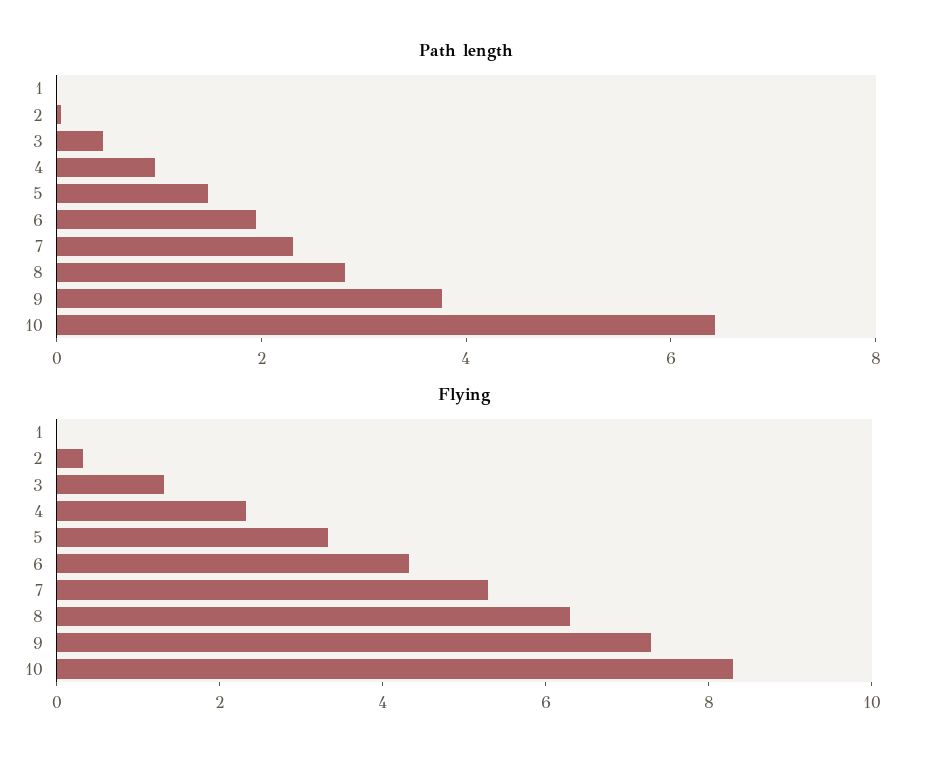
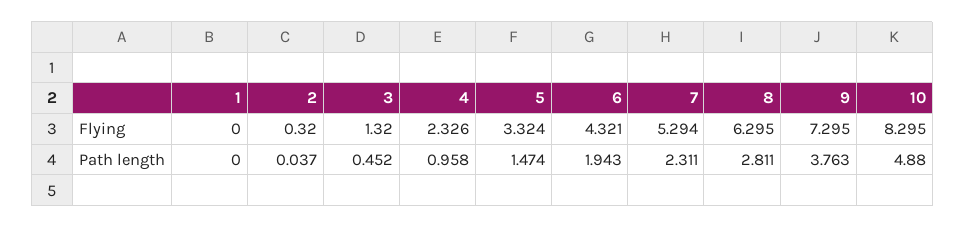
Path length, 10: 6.5 -> 4.88

